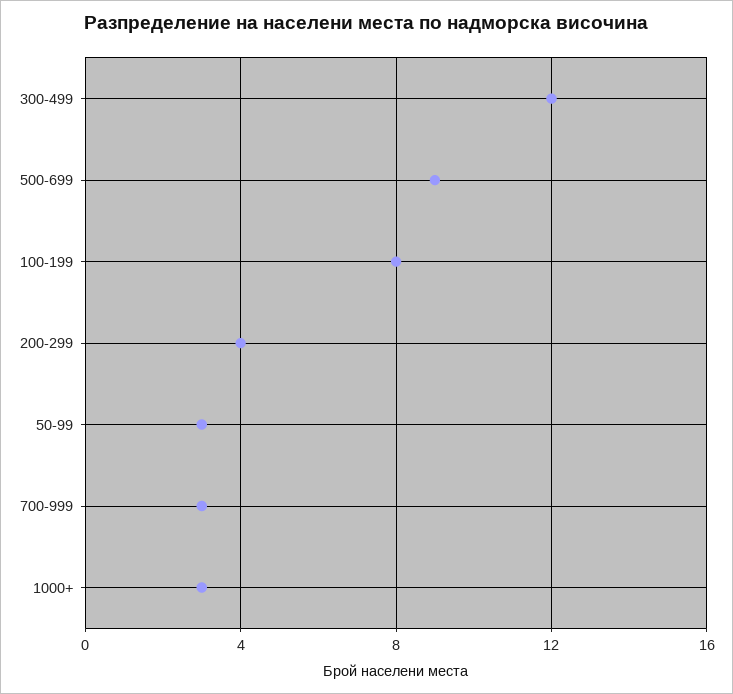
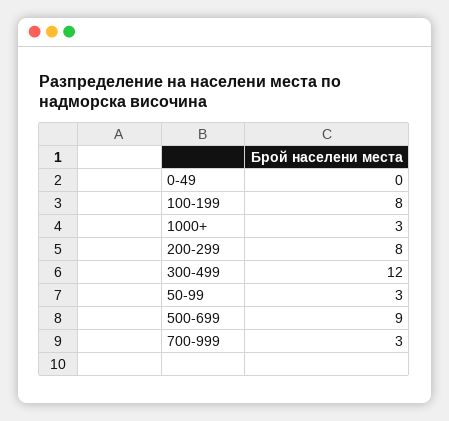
200-299: 4 -> 8
0-49: none -> 0

